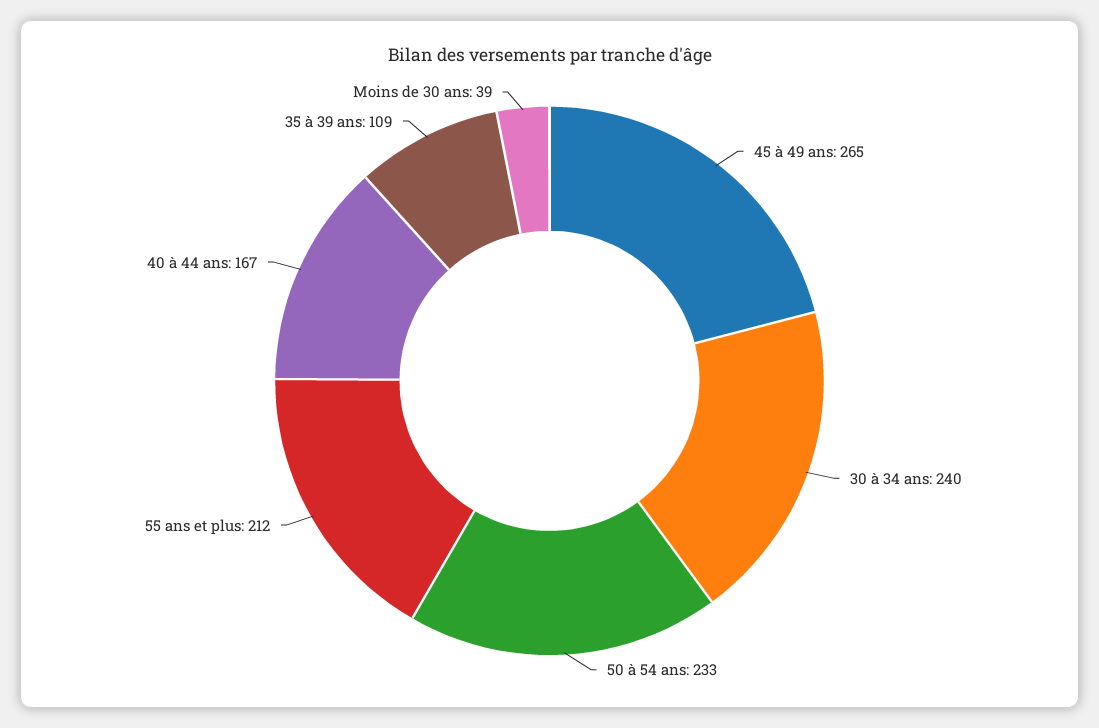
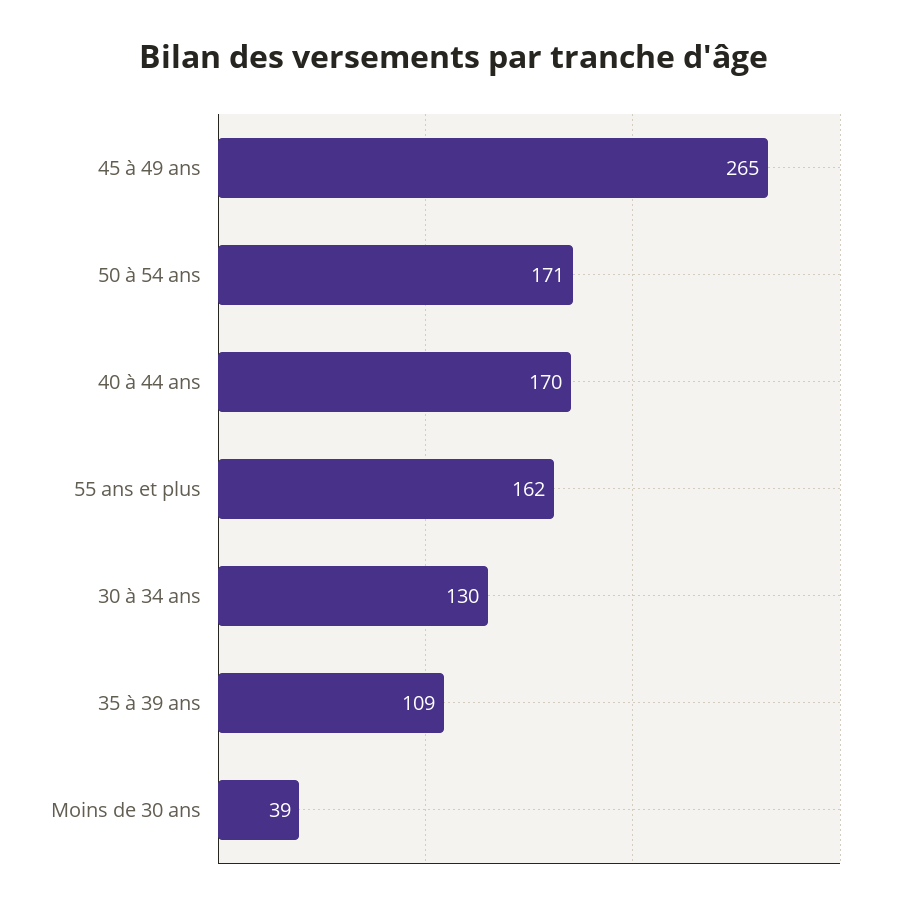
30 à 34 ans: 240 -> 130
50 à 54 ans: 233 -> 171
55 ans et plus: 212 -> 162
40 à 44 ans: 167 -> 170

